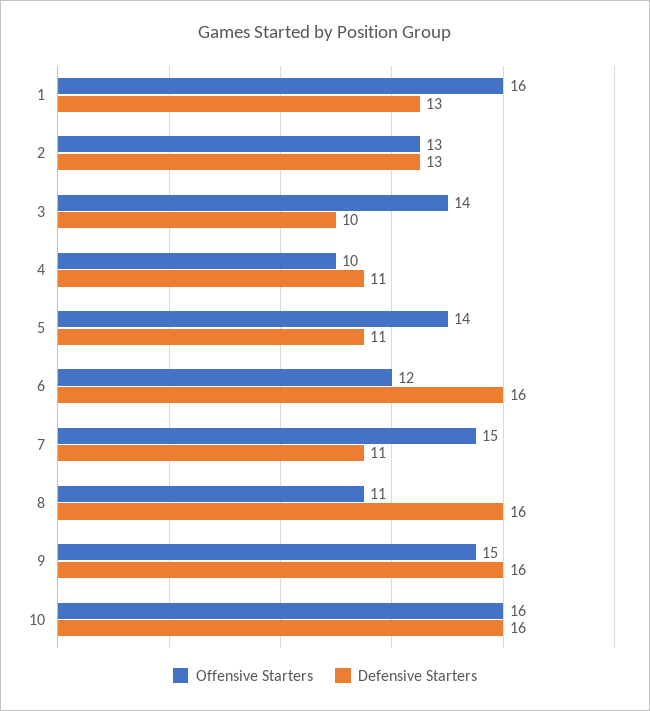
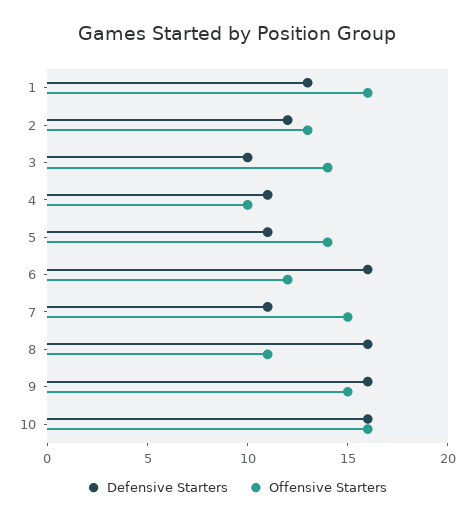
Defensive Starters, 2: 13 -> 12

